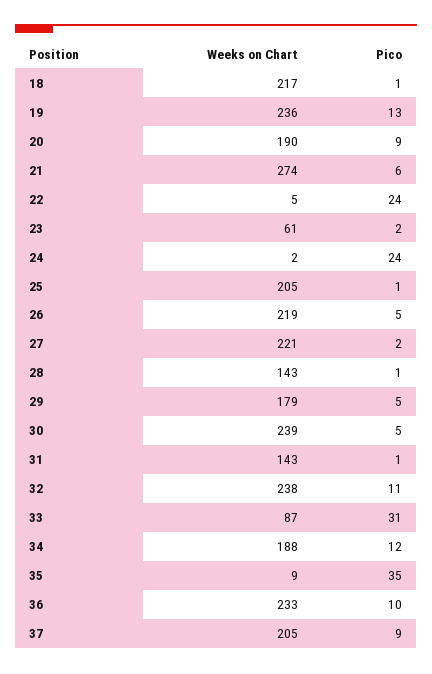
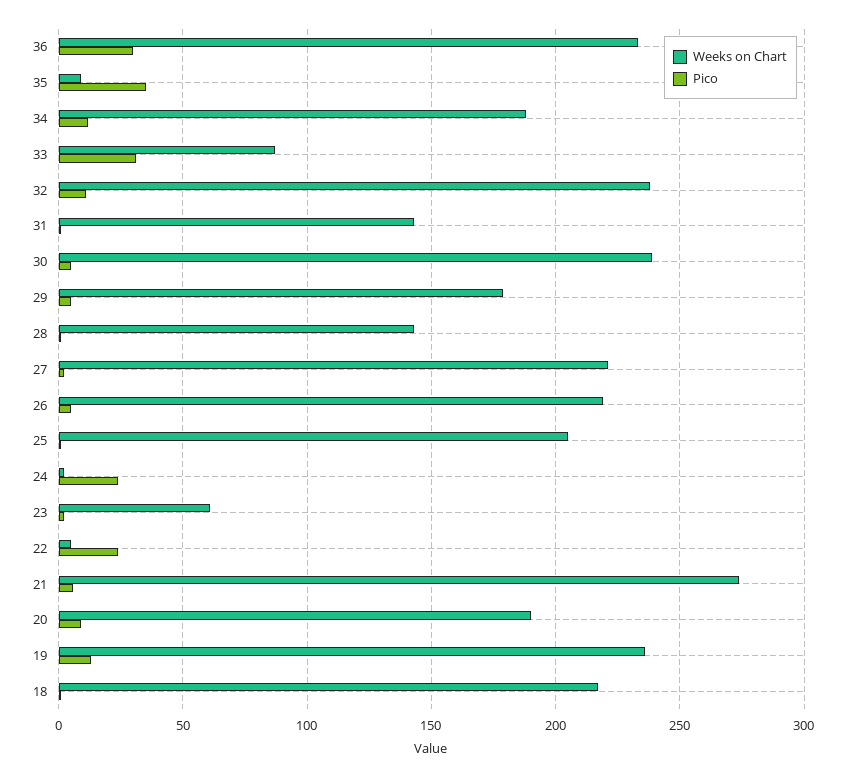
Pico, 36: 10 -> 30
Weeks on Chart, 37: 205 -> none
Pico, 37: 9 -> none

